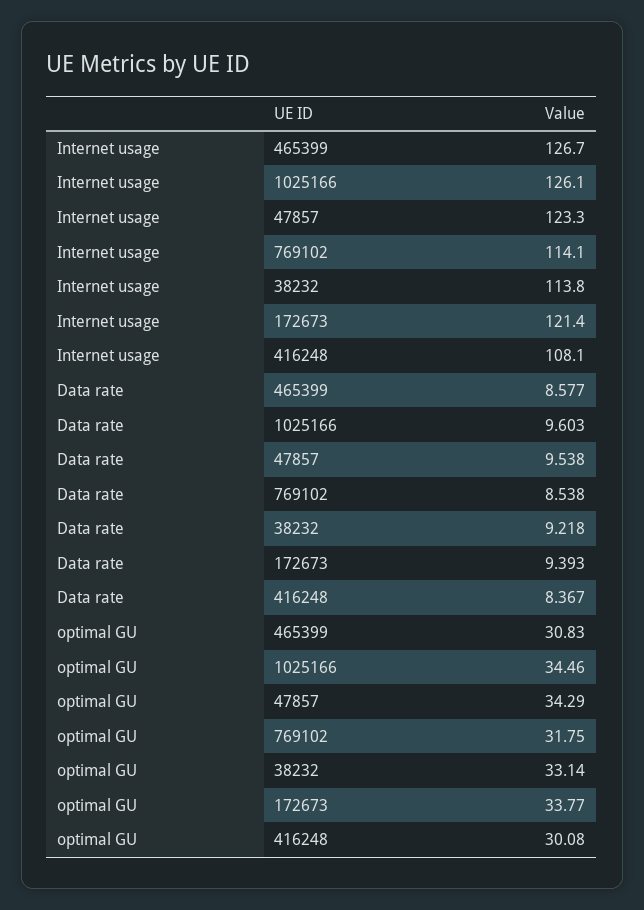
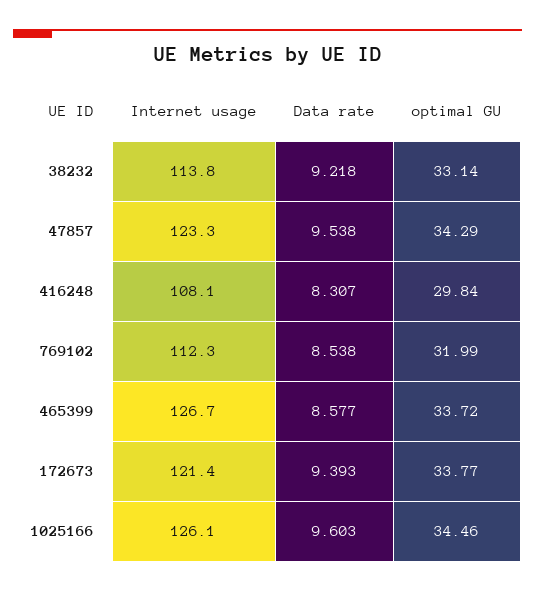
Internet usage, 769102: 114.1 -> 112.3
Data rate, 416248: 8.367 -> 8.307
optimal GU, 465399: 30.83 -> 33.72
optimal GU, 769102: 31.75 -> 31.99
optimal GU, 416248: 30.08 -> 29.84

